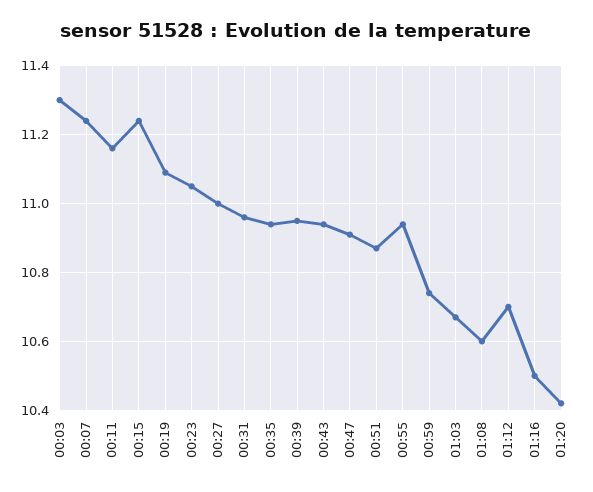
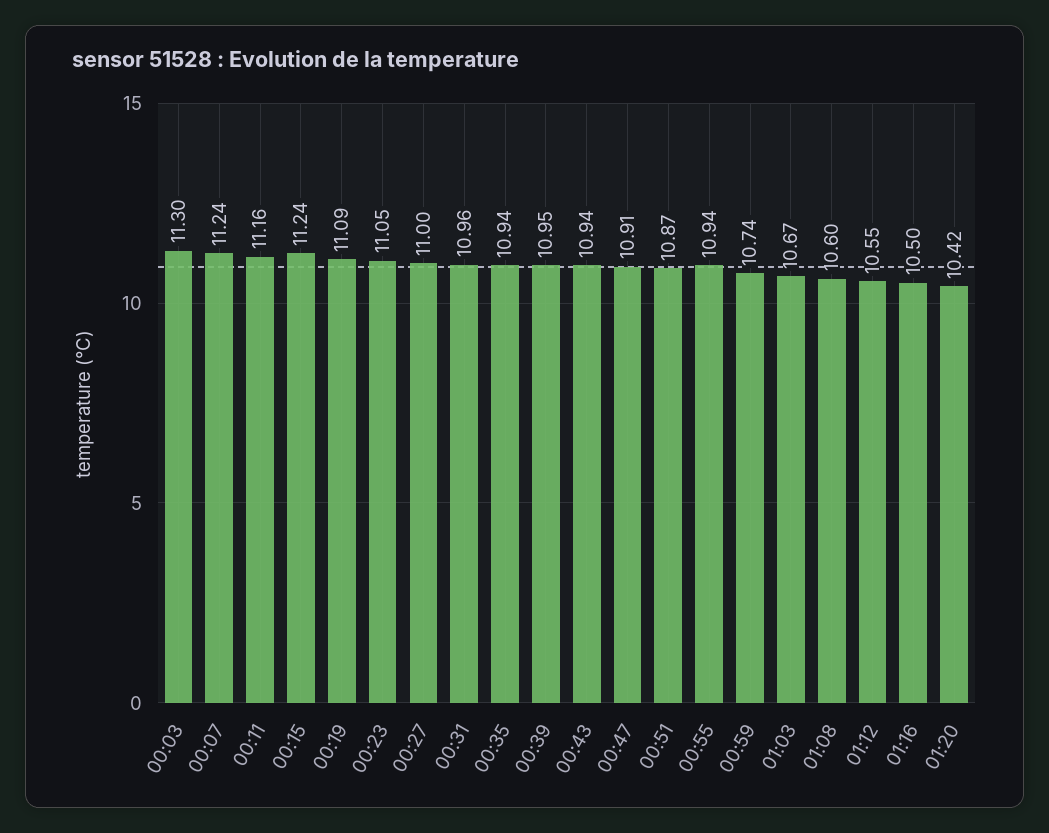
01:12: 10.7 -> 10.55

